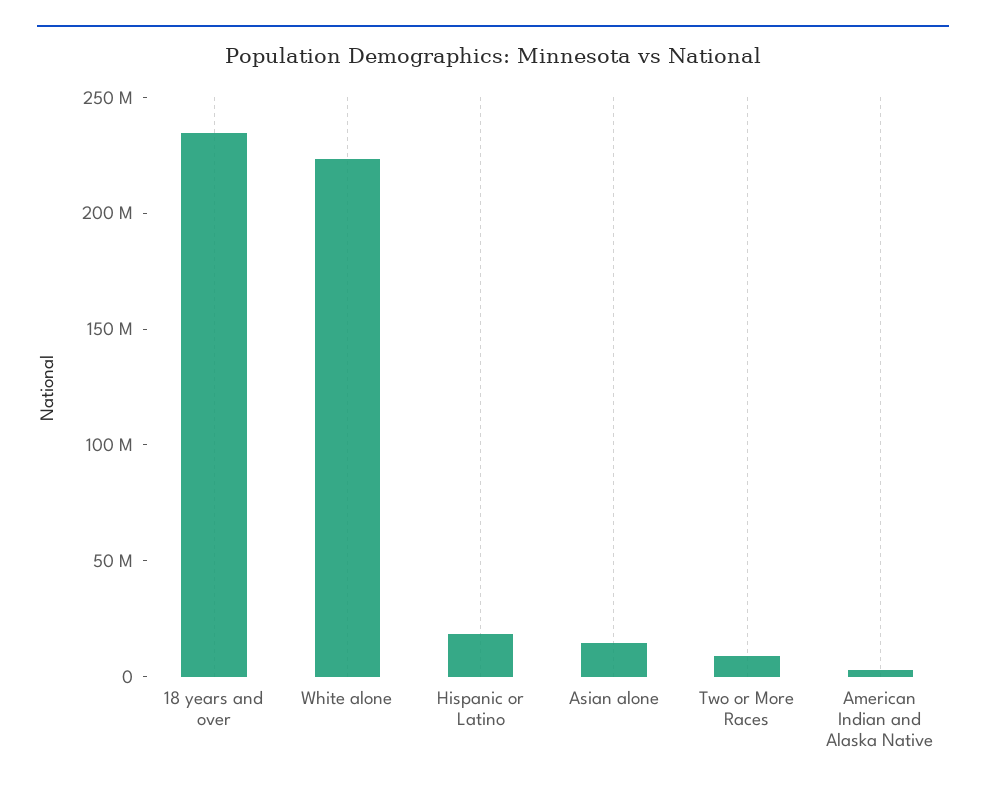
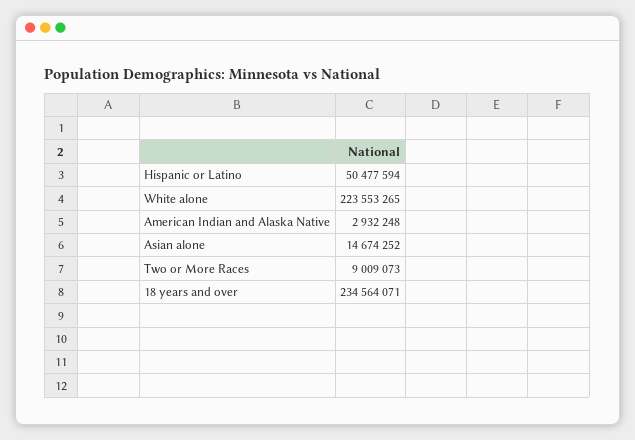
Hispanic or Latino: 20000000 -> 50477594

